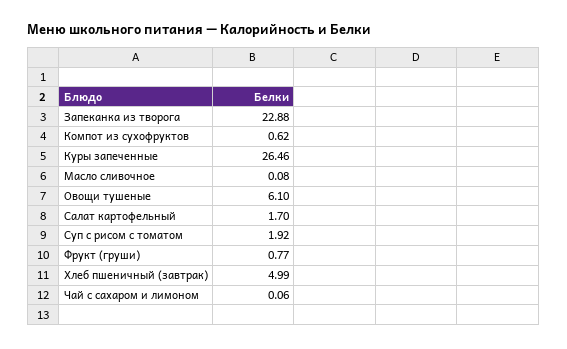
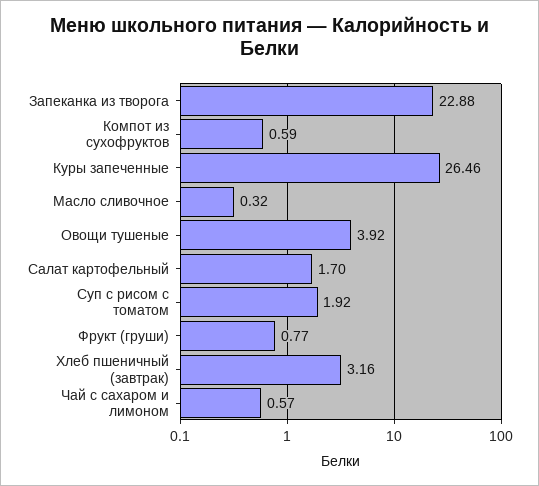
Компот из сухофруктов: 0.62 -> 0.59
Масло сливочное: 0.08 -> 0.32
Овощи тушеные: 6.1 -> 3.92
Хлеб пшеничный (завтрак): 4.99 -> 3.16
Чай с сахаром и лимоном: 0.06 -> 0.57

